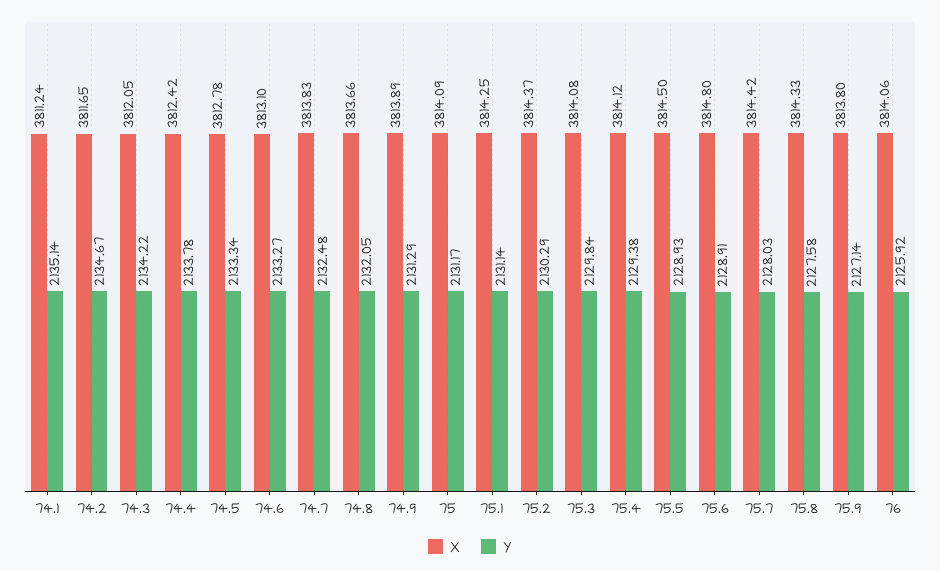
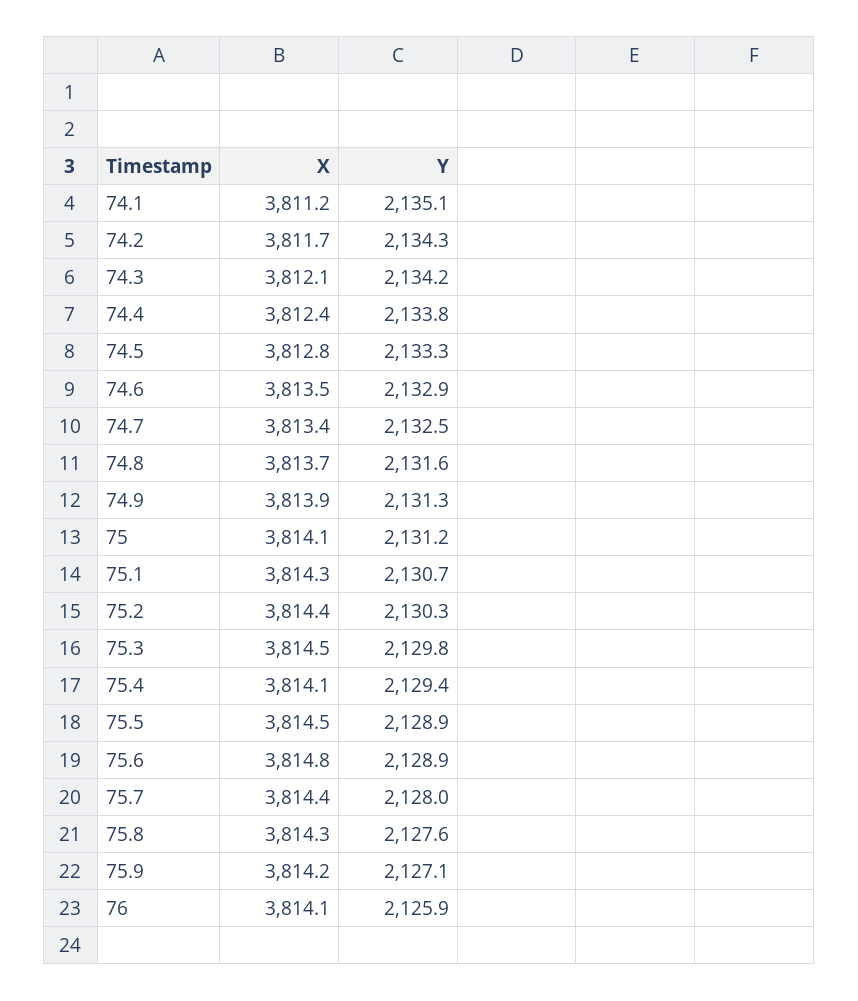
Y, 74.2: 2134.67 -> 2134.3
X, 74.6: 3813.1 -> 3813.5
Y, 74.6: 2133.27 -> 2132.9
X, 74.7: 3813.83 -> 3813.4
Y, 74.8: 2132.05 -> 2131.6
Y, 75.1: 2131.14 -> 2130.7
X, 75.3: 3814.08 -> 3814.5
X, 75.9: 3813.8 -> 3814.2

